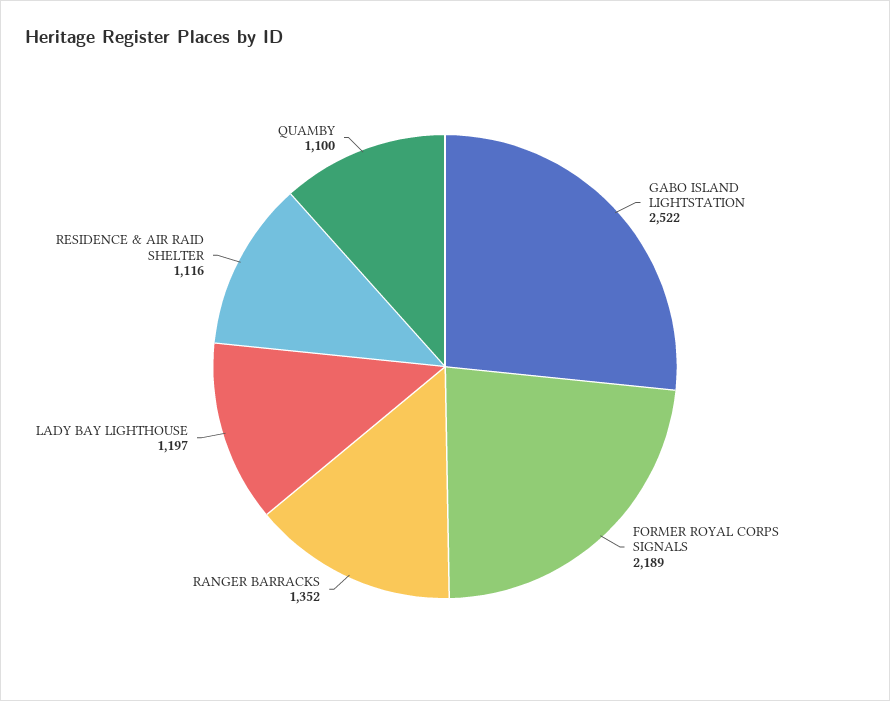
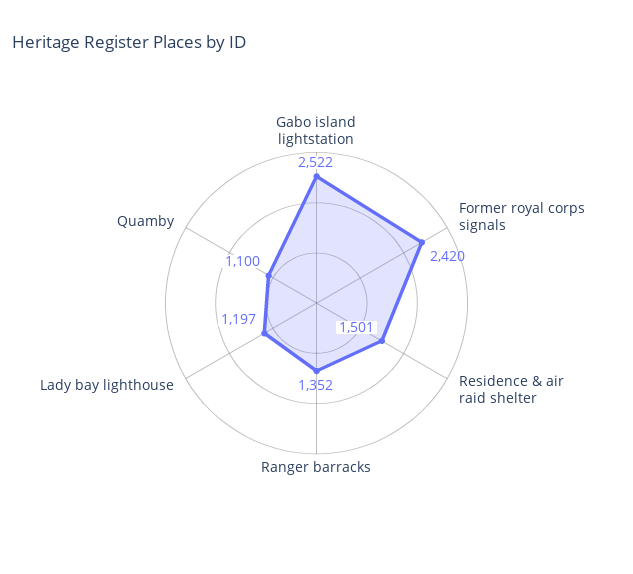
FORMER ROYAL CORPS SIGNALS: 2189 -> 2420
RESIDENCE & AIR RAID SHELTER: 1116 -> 1501

